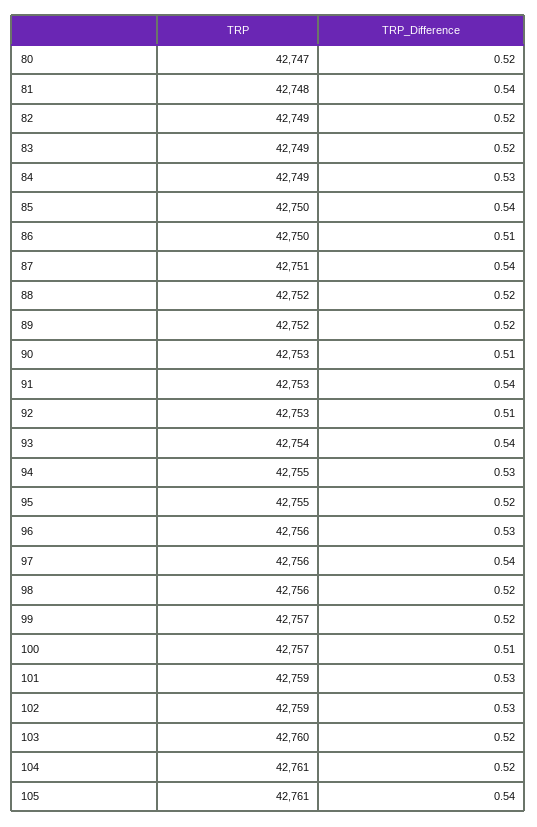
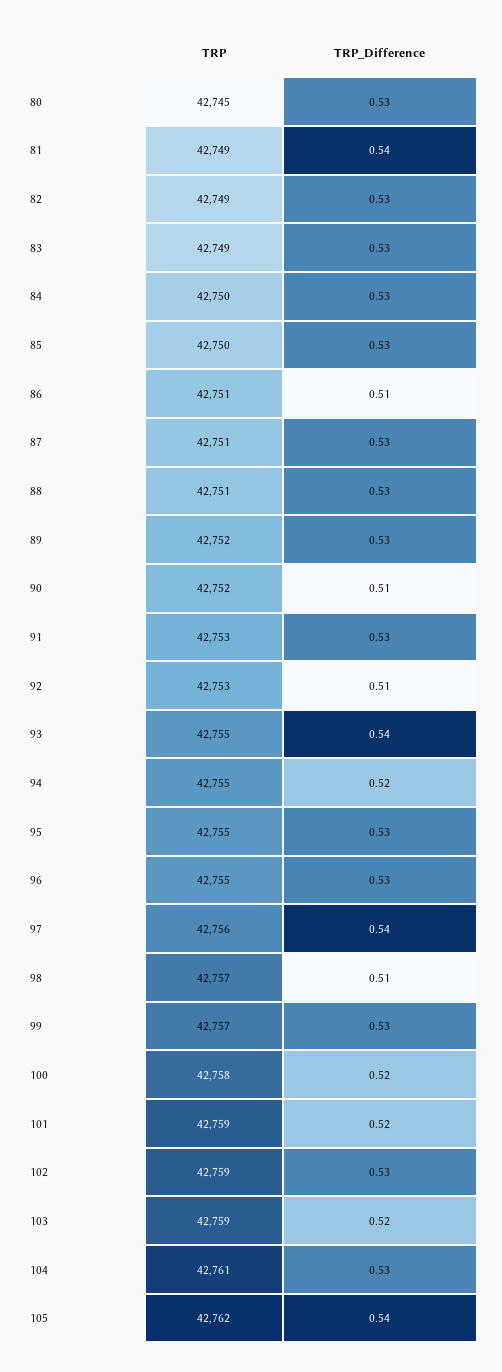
TRP, 80: 42747 -> 42745
TRP_Difference, 80: 0.52 -> 0.53
TRP, 81: 42748 -> 42749
TRP_Difference, 82: 0.52 -> 0.53
TRP_Difference, 83: 0.52 -> 0.53
TRP, 84: 42749 -> 42750
TRP_Difference, 85: 0.54 -> 0.53
TRP, 86: 42750 -> 42751
TRP_Difference, 87: 0.54 -> 0.53
TRP, 88: 42752 -> 42751
TRP_Difference, 88: 0.52 -> 0.53
TRP_Difference, 89: 0.52 -> 0.53
TRP, 90: 42753 -> 42752
TRP_Difference, 91: 0.54 -> 0.53
TRP, 93: 42754 -> 42755
TRP_Difference, 94: 0.53 -> 0.52
TRP_Difference, 95: 0.52 -> 0.53
TRP, 96: 42756 -> 42755
TRP, 98: 42756 -> 42757
TRP_Difference, 98: 0.52 -> 0.51
TRP_Difference, 99: 0.52 -> 0.53
TRP, 100: 42757 -> 42758
TRP_Difference, 100: 0.51 -> 0.52
TRP_Difference, 101: 0.53 -> 0.52
TRP, 103: 42760 -> 42759
TRP_Difference, 104: 0.52 -> 0.53
TRP, 105: 42761 -> 42762

